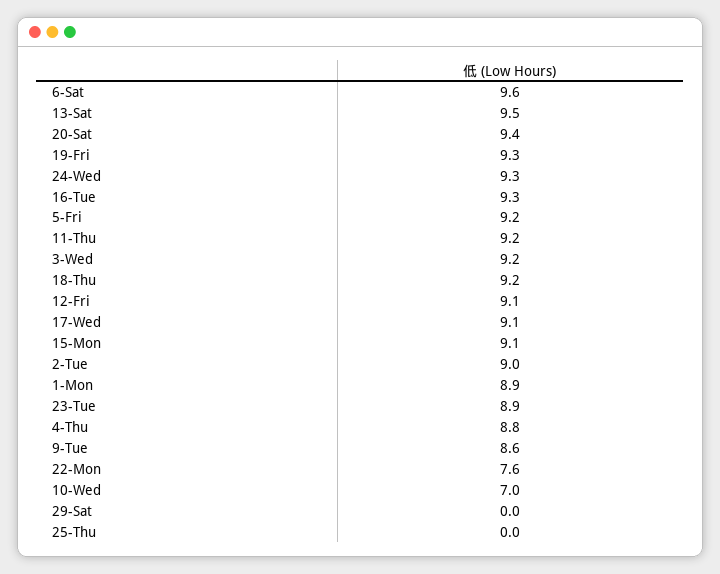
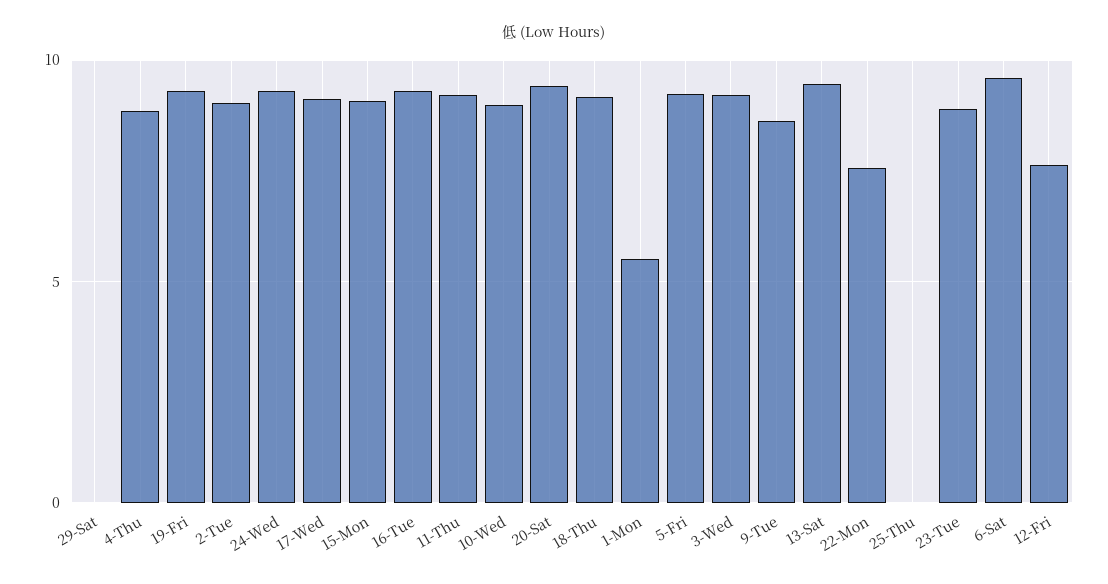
12-Fri: 9.1 -> 7.5
1-Mon: 8.9 -> 5.5
10-Wed: 7 -> 9

